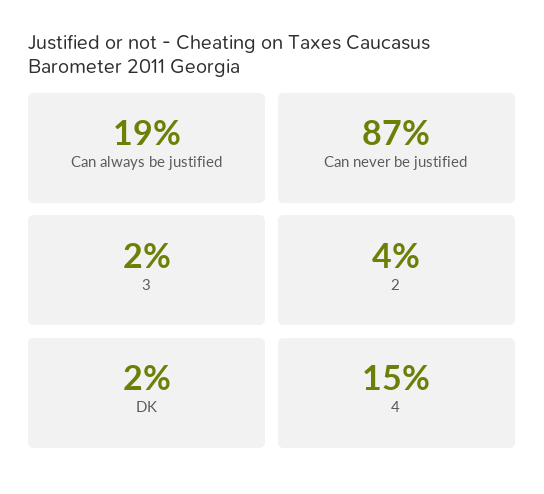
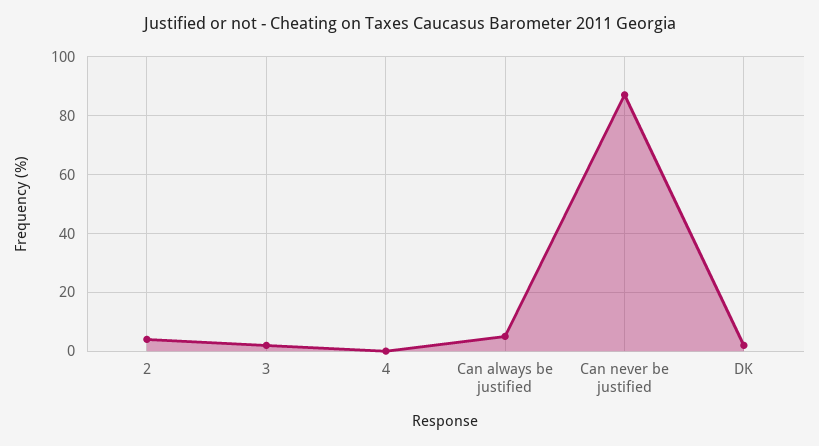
Can always be justified: 19 -> 5
4: 15 -> 0

